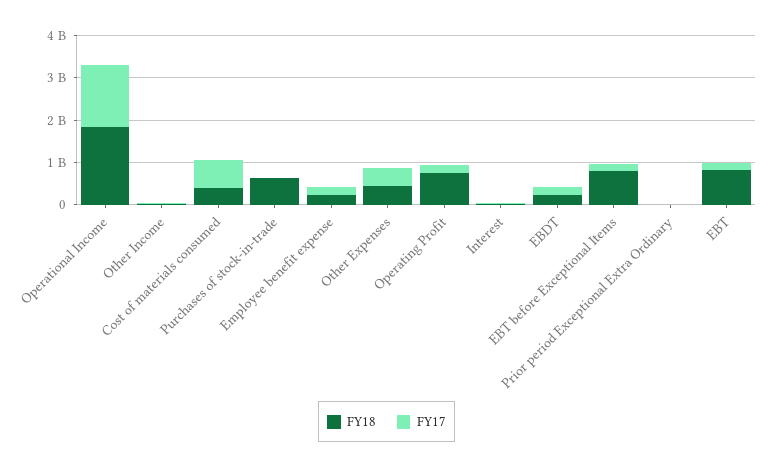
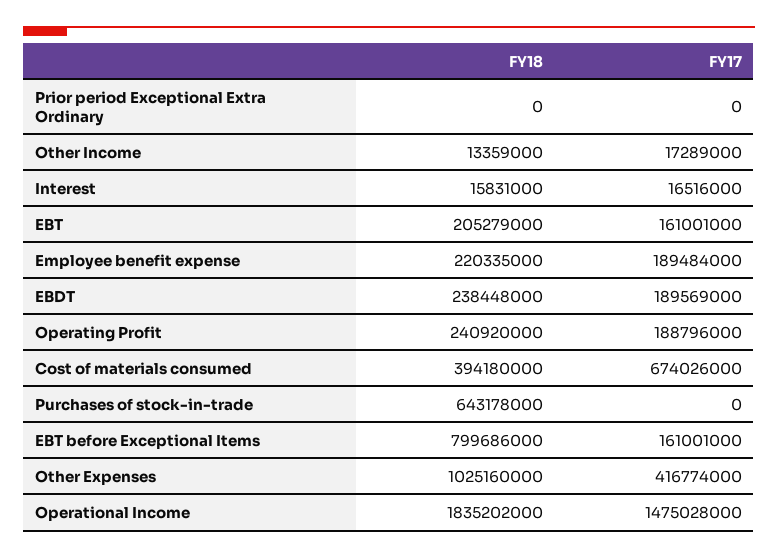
FY18, Other Expenses: 400000000 -> 1025160000
FY18, Operating Profit: 800000000 -> 240920000
FY18, EBT: 800000000 -> 205279000

